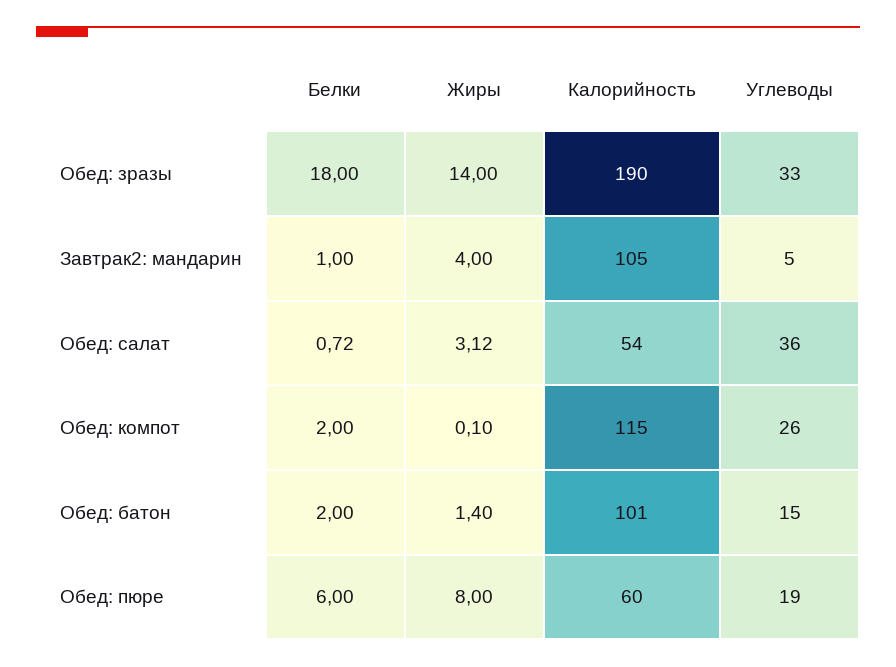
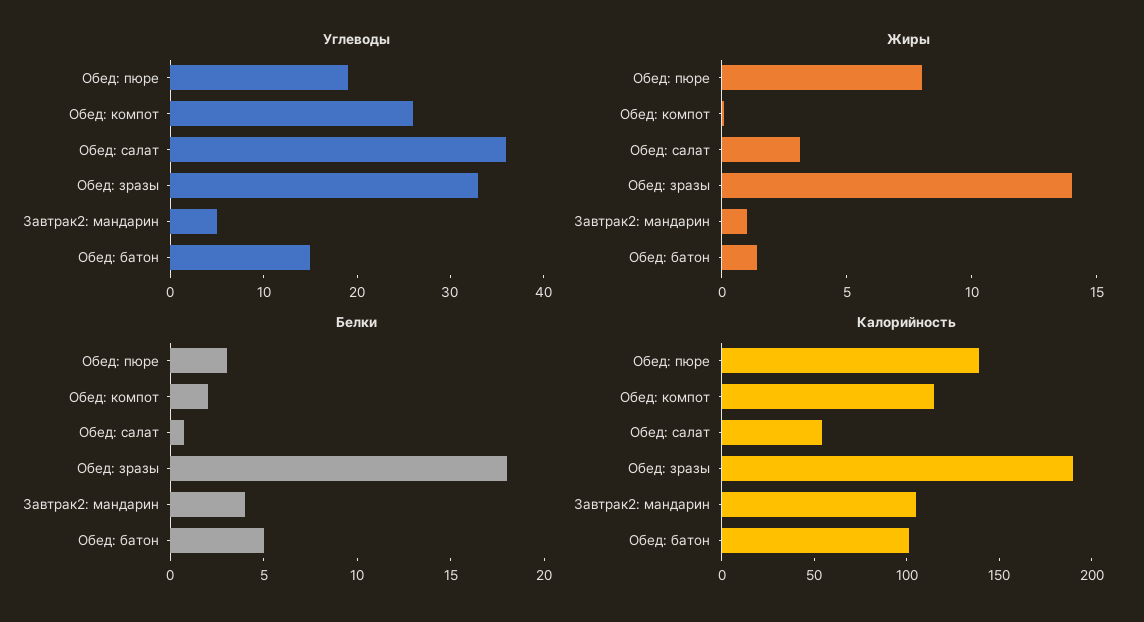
Белки, Завтрак2: мандарин: 1 -> 4
Жиры, Завтрак2: мандарин: 4 -> 1
Белки, Обед: батон: 2 -> 5
Белки, Обед: пюре: 6 -> 3
Калорийность, Обед: пюре: 60 -> 140

